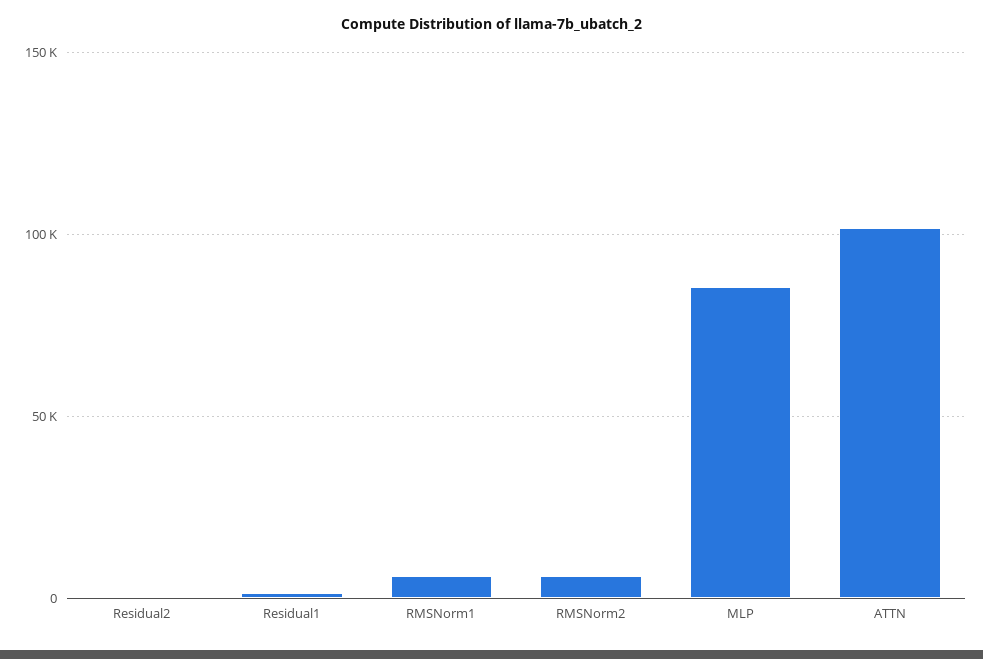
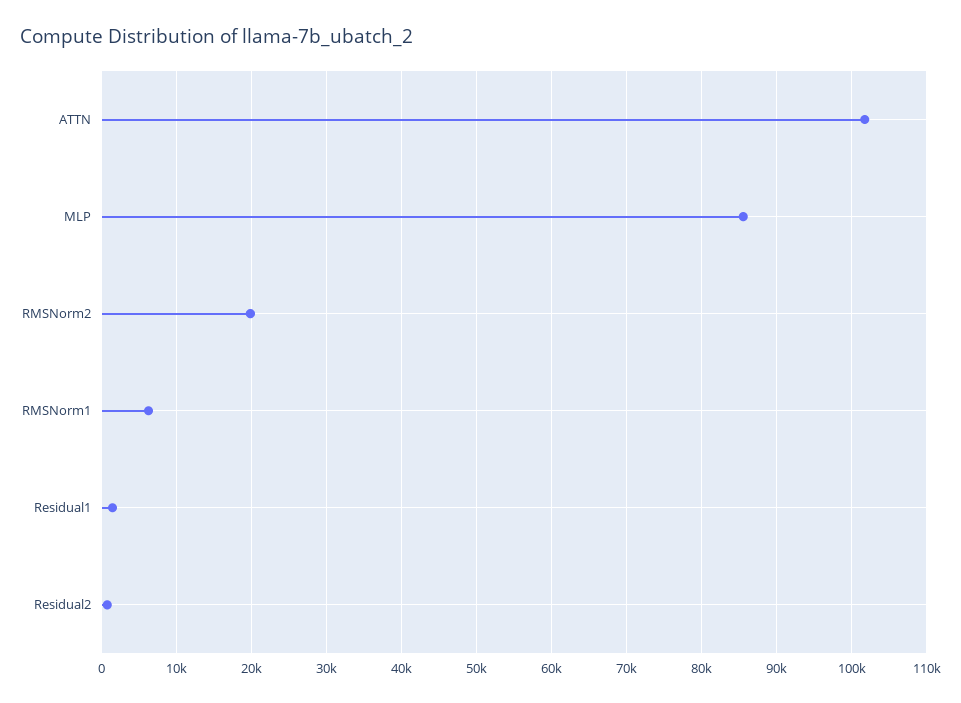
RMSNorm2: 5000 -> 20000

